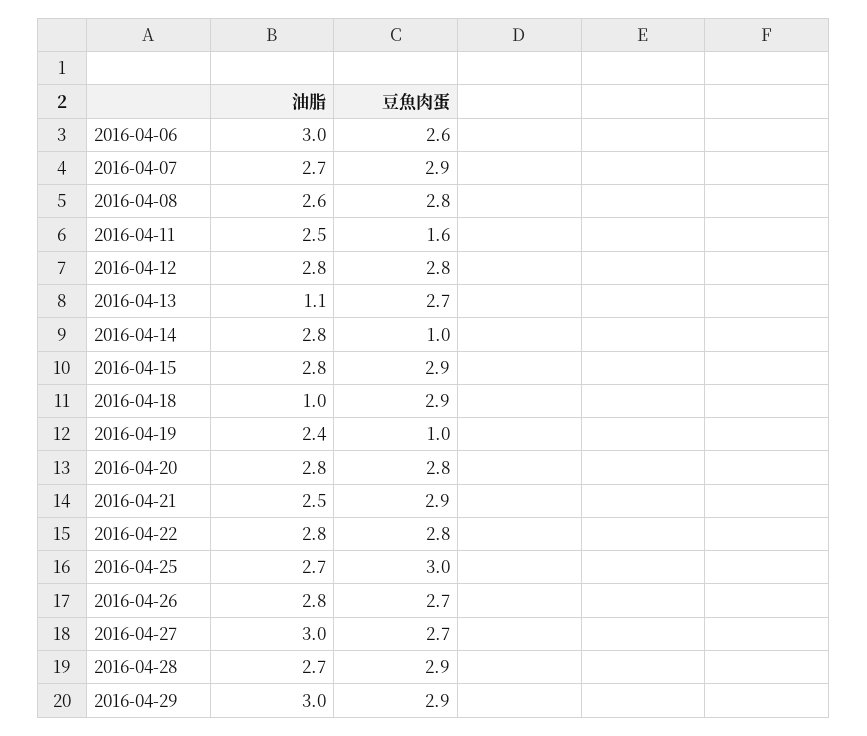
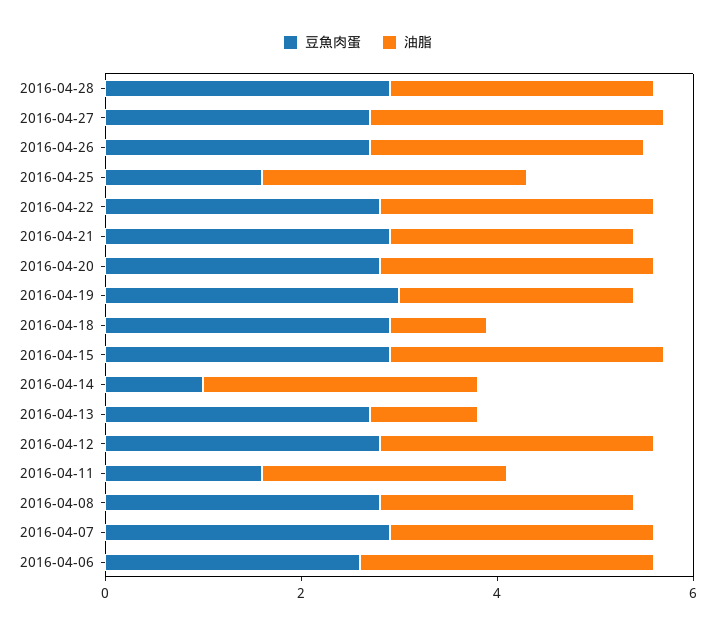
豆魚肉蛋, 2016-04-19: 1 -> 3
豆魚肉蛋, 2016-04-25: 3 -> 1.5
油脂, 2016-04-29: 3 -> none
豆魚肉蛋, 2016-04-29: 2.9 -> none

